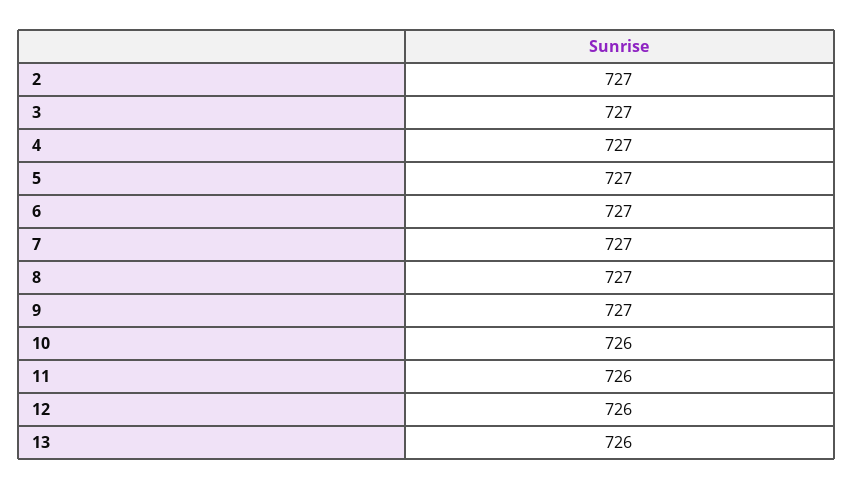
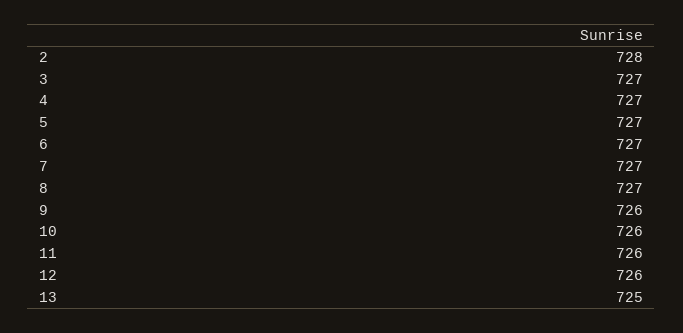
2: 727 -> 728
9: 727 -> 726
13: 726 -> 725

